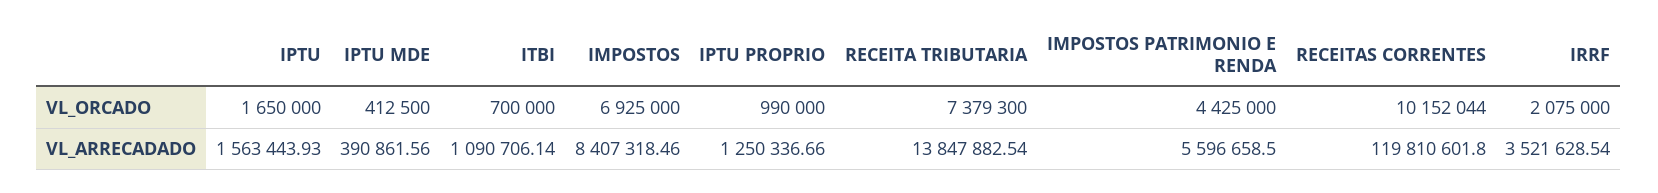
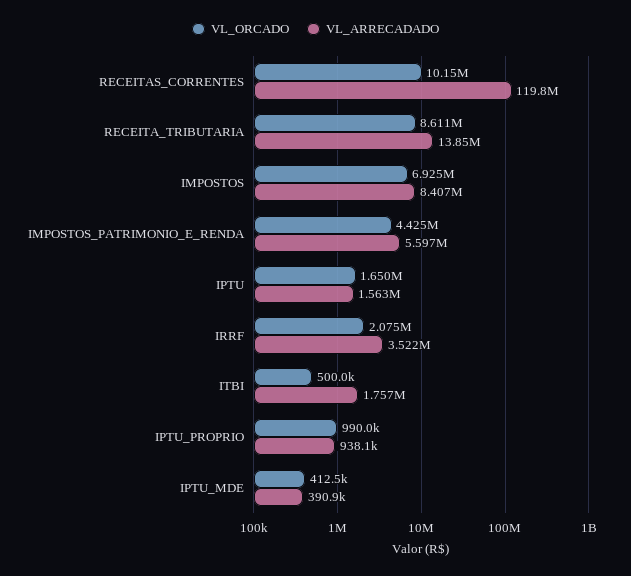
VL_ORCADO, ITBI: 700000 -> 500000
VL_ORCADO, RECEITA TRIBUTARIA: 7379300 -> 8611000
VL_ARRECADADO, ITBI: 1090706.14 -> 1757000
VL_ARRECADADO, IPTU PROPRIO: 1250336.66 -> 938100

